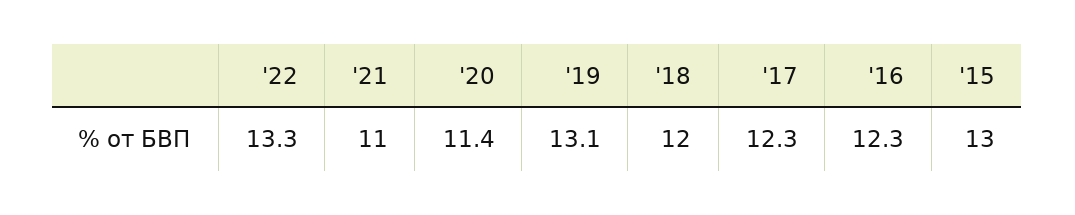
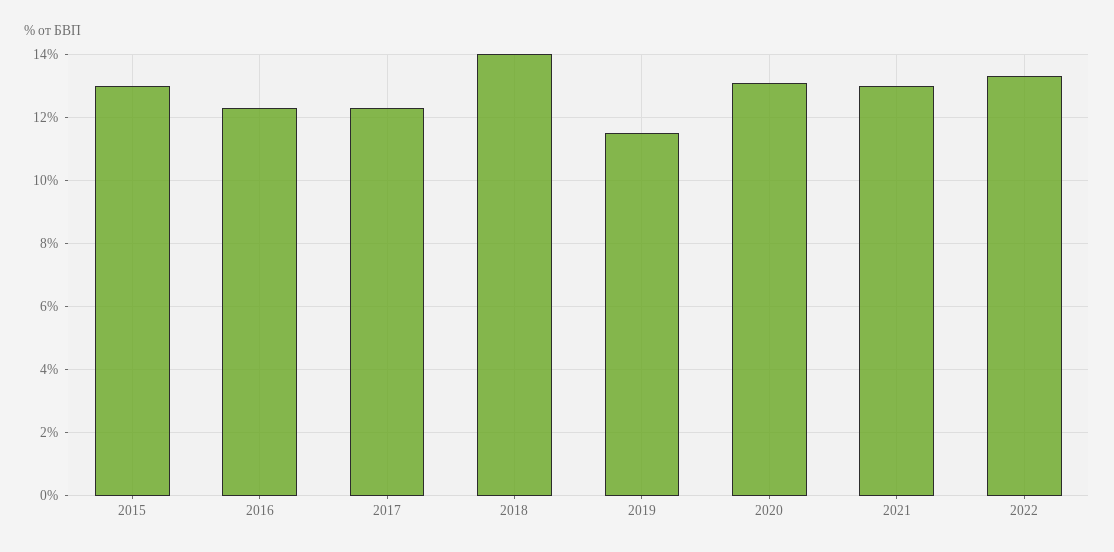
'21: 11 -> 13
'20: 11.4 -> 13
'19: 13.1 -> 11.5
'18: 12 -> 14

